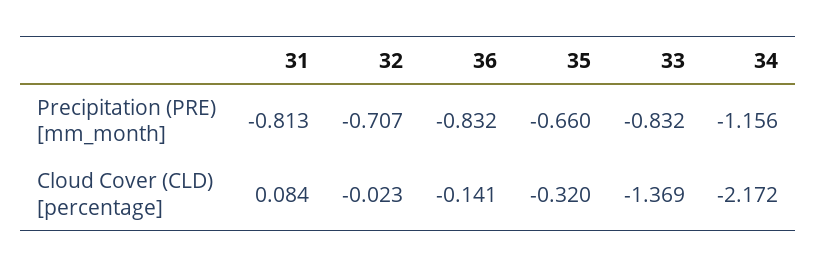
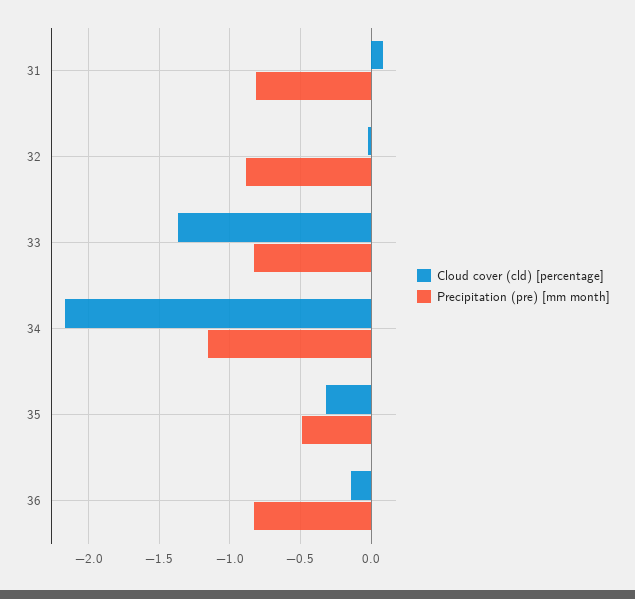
Precipitation (PRE) [mm_month], 32: -0.707 -> -0.9
Precipitation (PRE) [mm_month], 35: -0.66 -> -0.5

